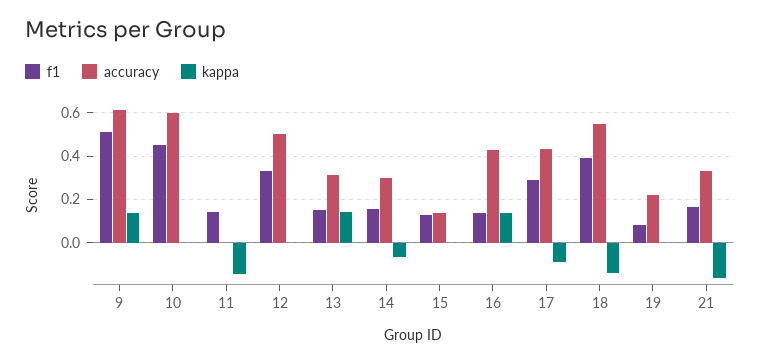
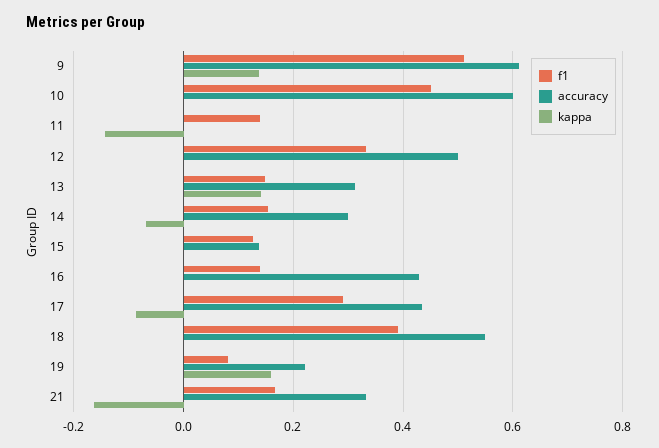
kappa, 16: 0.15 -> 0
kappa, 18: -0.15 -> 0
kappa, 19: 0 -> 0.16

